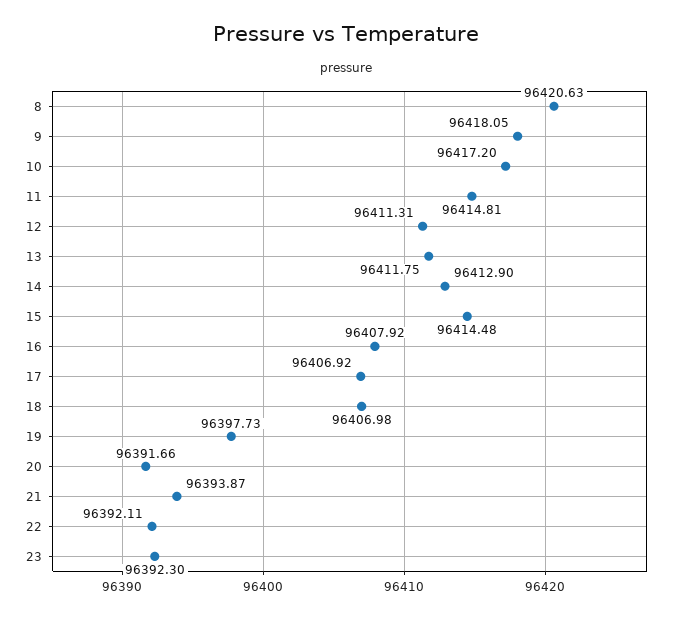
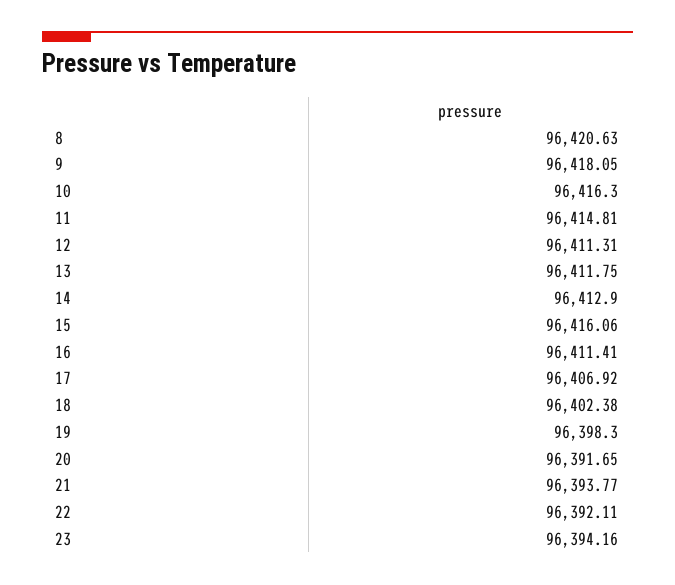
10: 96417.2 -> 96416.3
15: 96414.48 -> 96416.06
16: 96407.92 -> 96411.41
18: 96406.98 -> 96402.38
19: 96397.73 -> 96398.3
20: 96391.66 -> 96391.65
21: 96393.87 -> 96393.77
23: 96392.3 -> 96394.16

